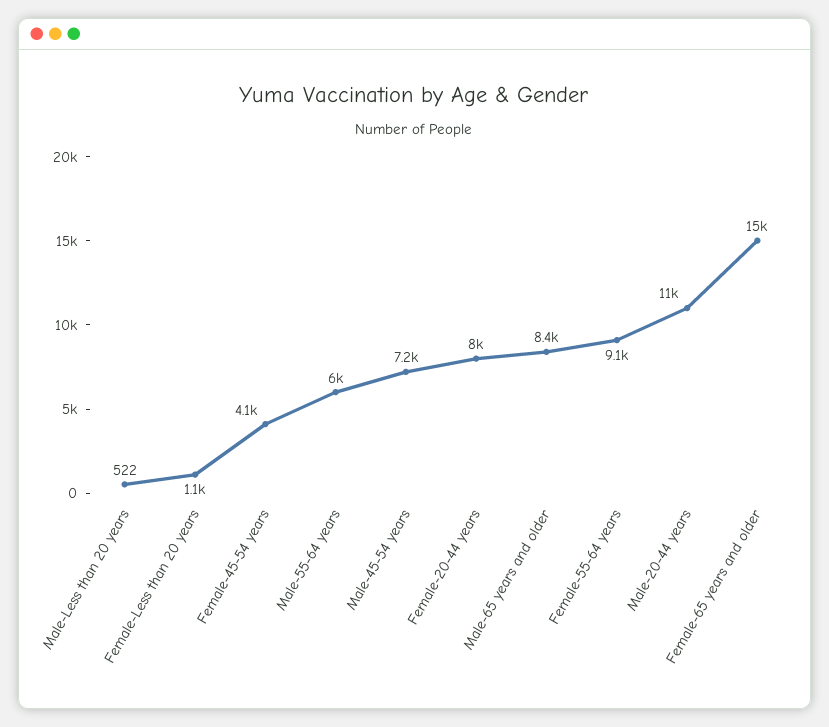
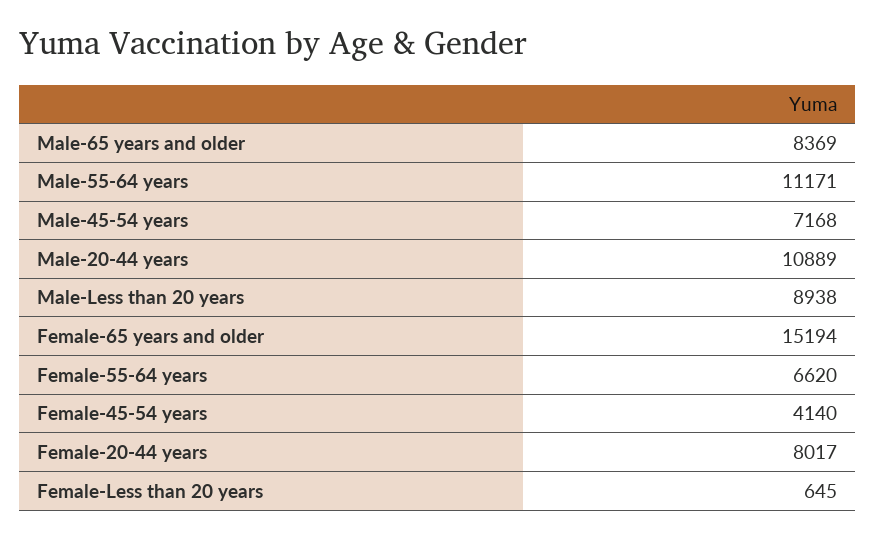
Male-Less than 20 years: 522 -> 8938
Female-Less than 20 years: 1100 -> 645
Male-55-64 years: 6000 -> 11171
Female-55-64 years: 9100 -> 6620

